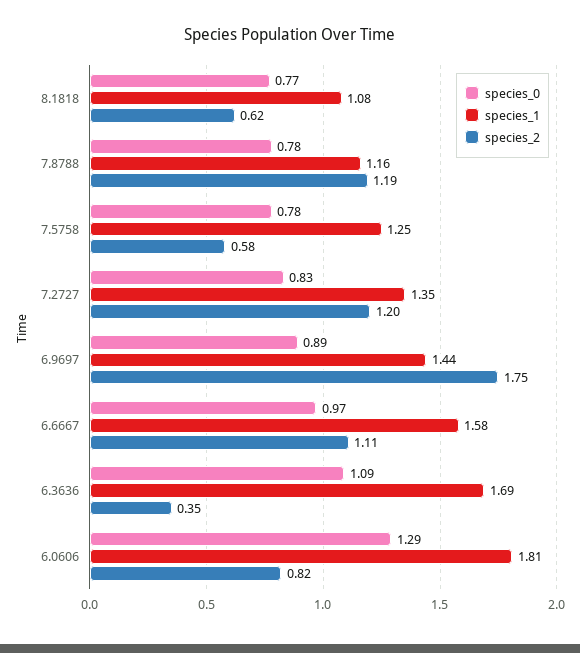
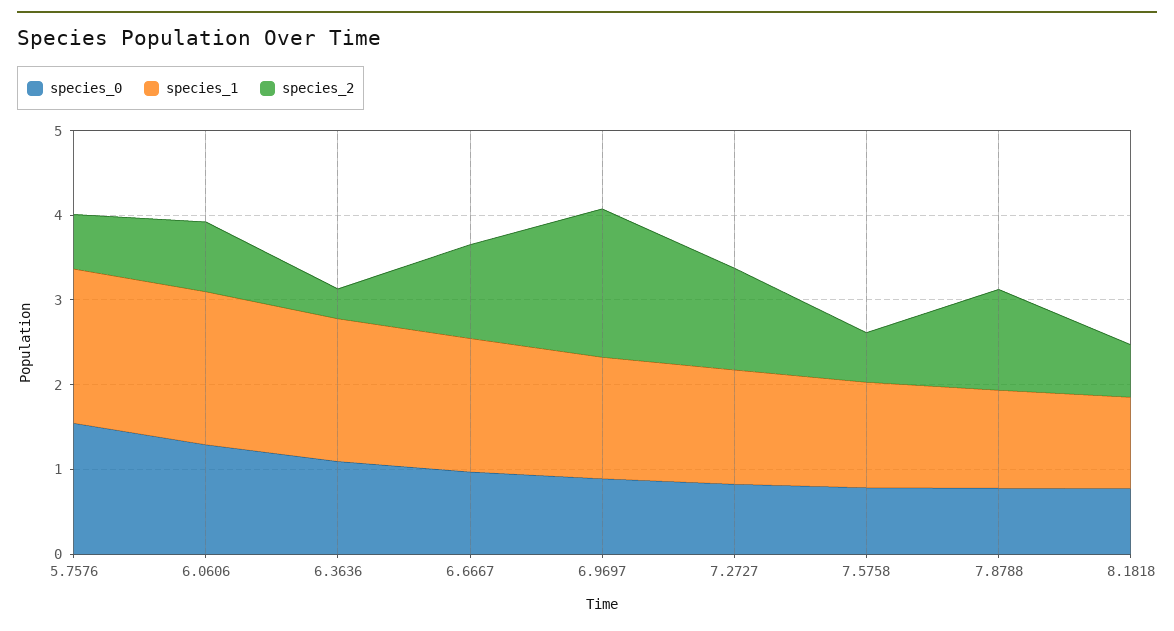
species_0, 5.7576: none -> 1.6
species_1, 5.7576: none -> 1.8
species_2, 5.7576: none -> 0.6

